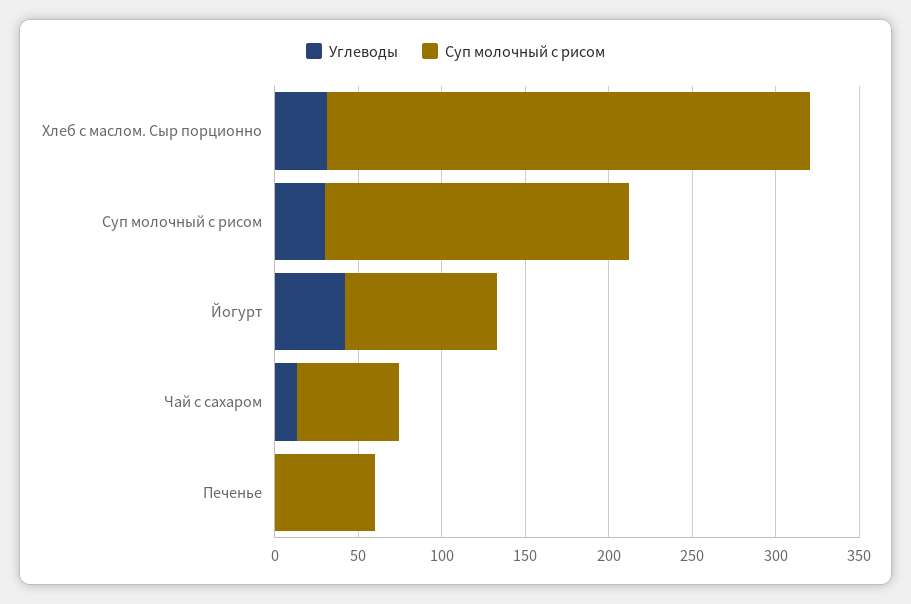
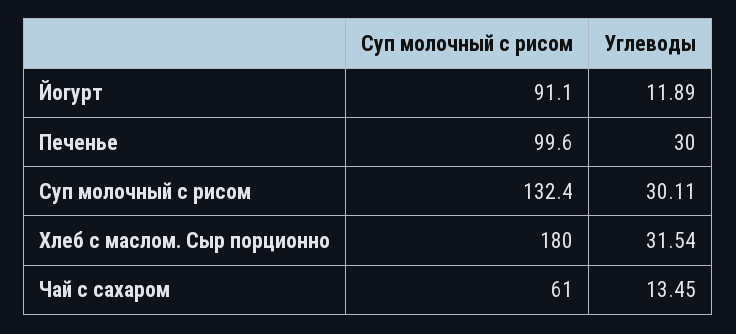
Суп молочный с рисом, Хлеб с маслом. Сыр порционно: 290 -> 180
Суп молочный с рисом, Суп молочный с рисом: 180 -> 132.4
Углеводы, Йогурт: 40 -> 11.89
Углеводы, Печенье: 0 -> 30
Суп молочный с рисом, Печенье: 60 -> 99.6

